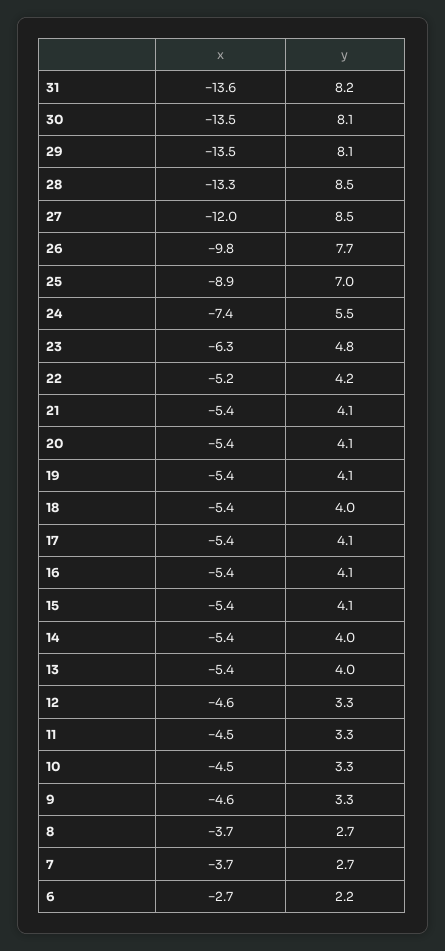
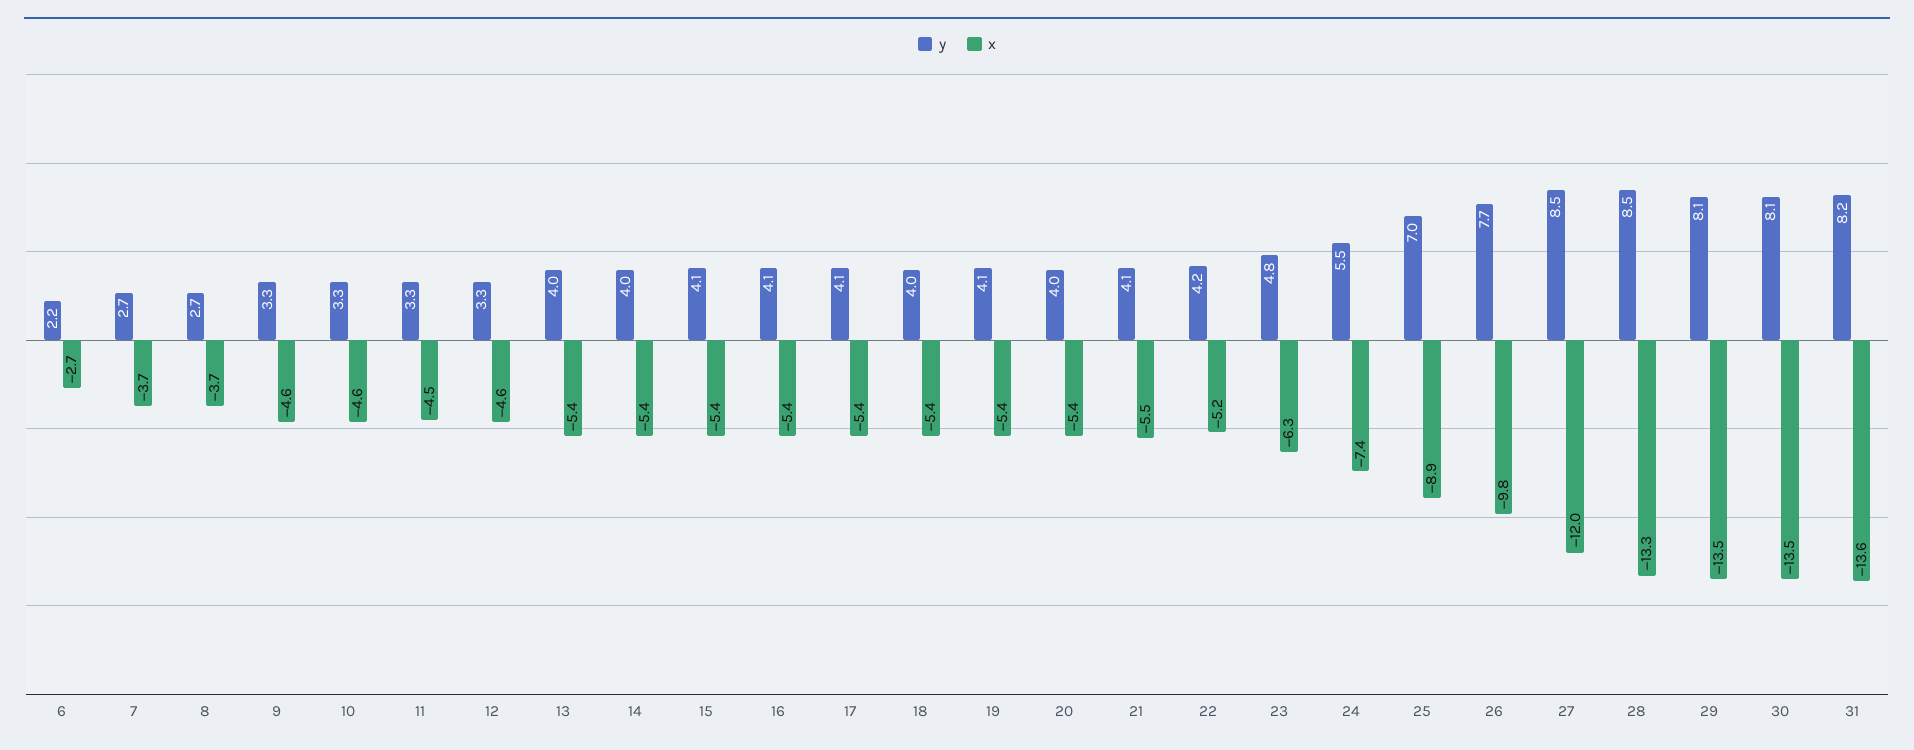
x, 21: -5.4 -> -5.5
y, 20: 4.1 -> 4
x, 10: -4.5 -> -4.6

